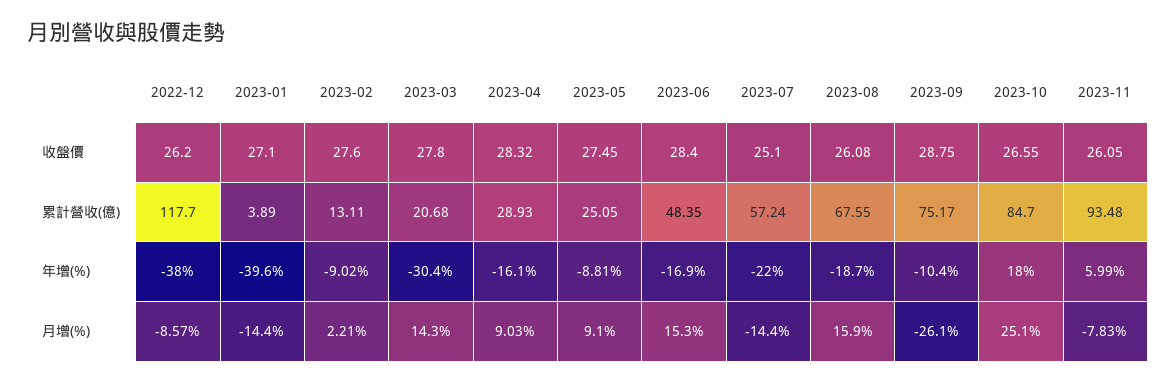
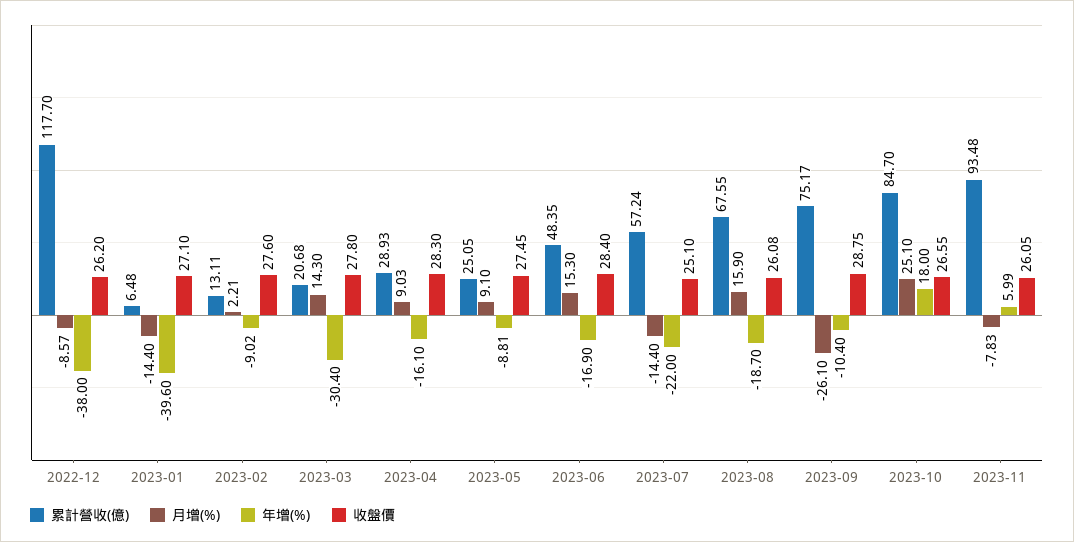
收盤價, 2023-04: 28.32 -> 28.3
累計營收(億), 2023-01: 3.89 -> 6.48

